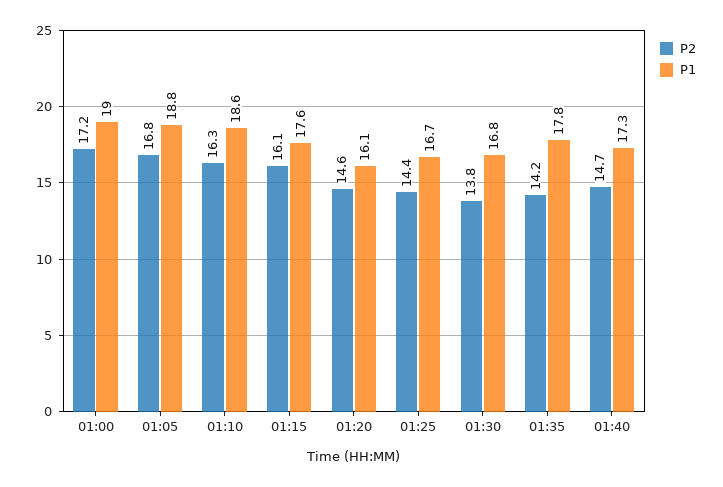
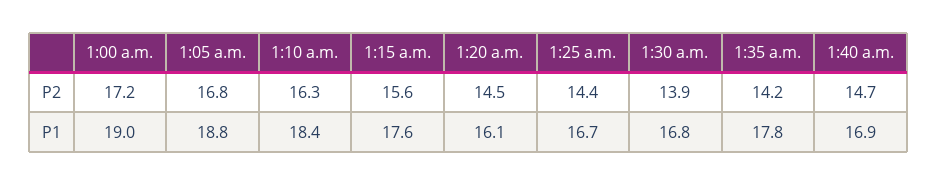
P1, 01:10: 18.6 -> 18.4
P2, 01:15: 16.1 -> 15.6
P2, 01:20: 14.6 -> 14.5
P2, 01:30: 13.8 -> 13.9
P1, 01:40: 17.3 -> 16.9

